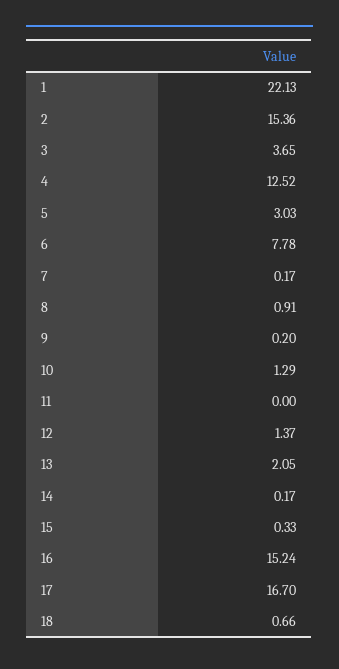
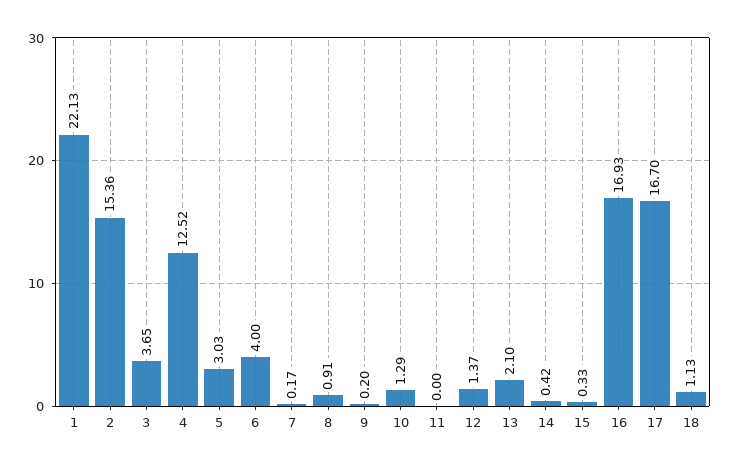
6: 7.78 -> 4
13: 2.05 -> 2.1
14: 0.17 -> 0.42
16: 15.24 -> 16.93
18: 0.66 -> 1.13

